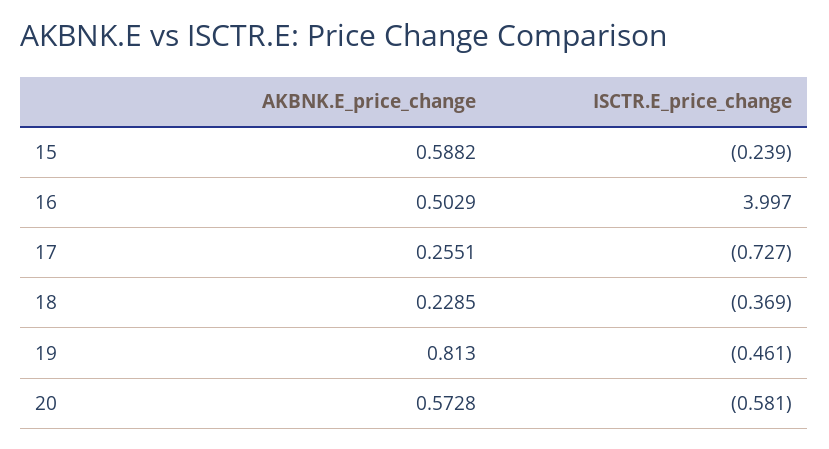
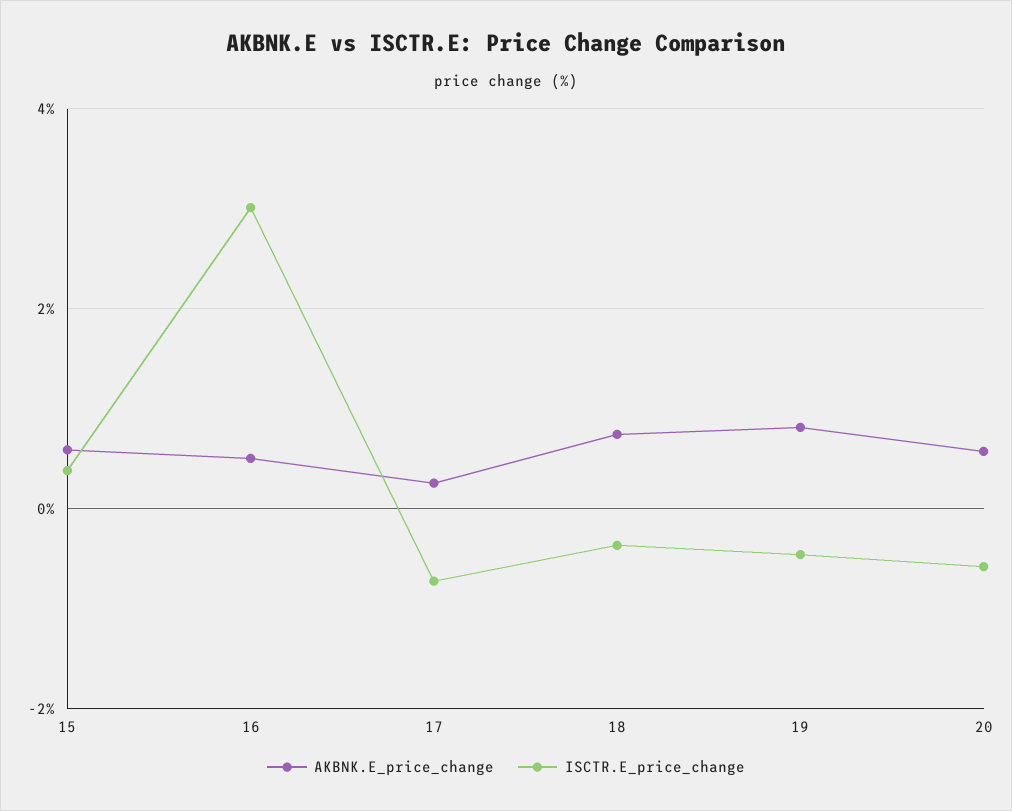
ISCTR.E_price_change, 15: -0.239 -> 0.4
ISCTR.E_price_change, 16: 3.997 -> 3
AKBNK.E_price_change, 18: 0.2285 -> 0.8

